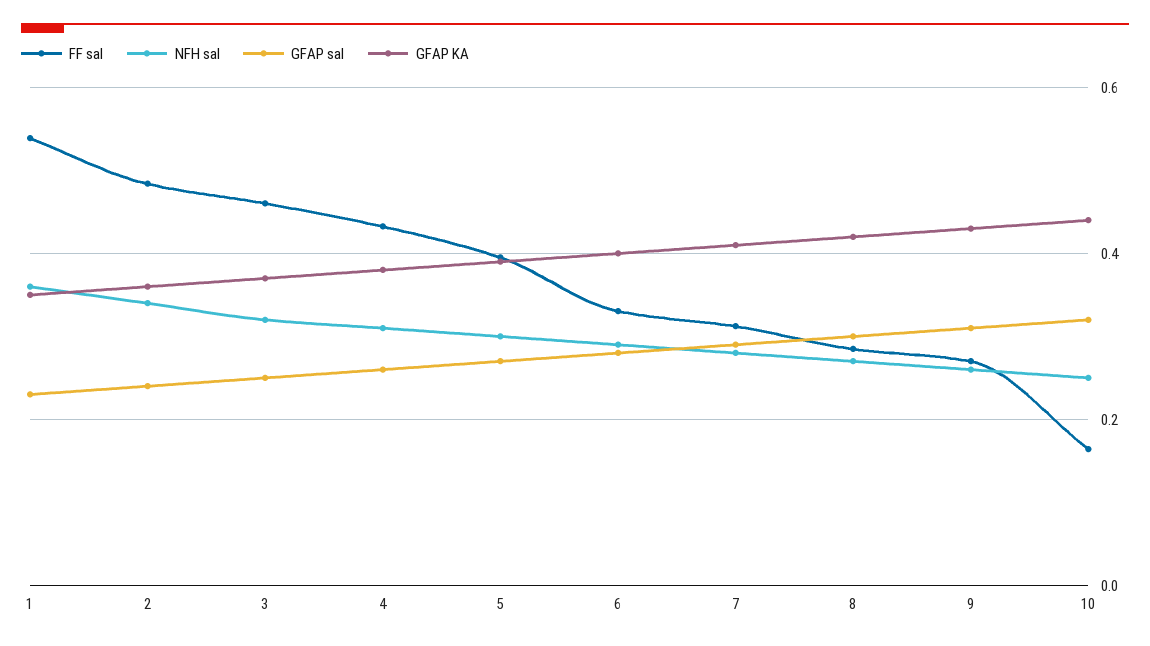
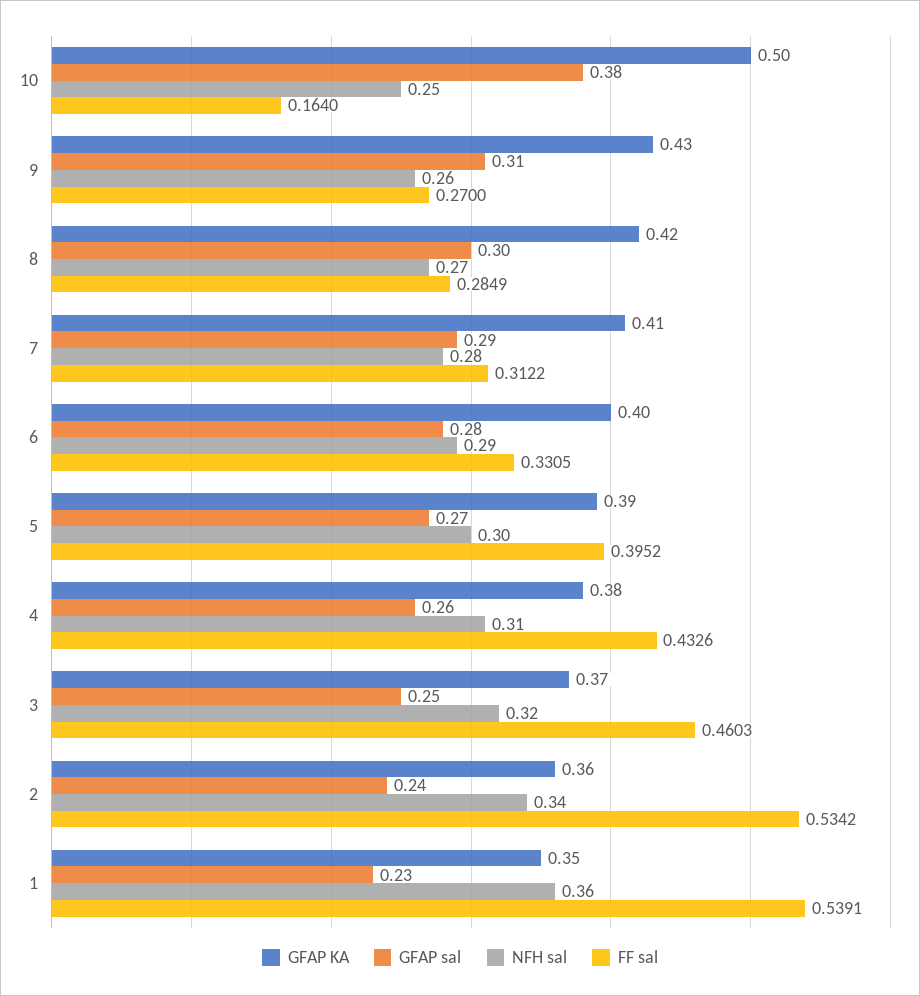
FF sal, 2: 0.48 -> 0.5342
GFAP sal, 10: 0.32 -> 0.38
GFAP KA, 10: 0.44 -> 0.5

